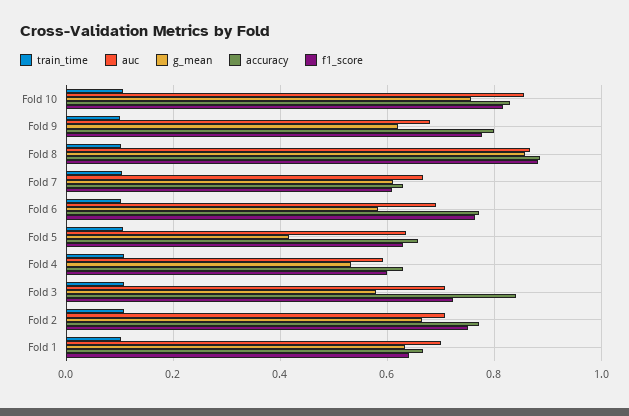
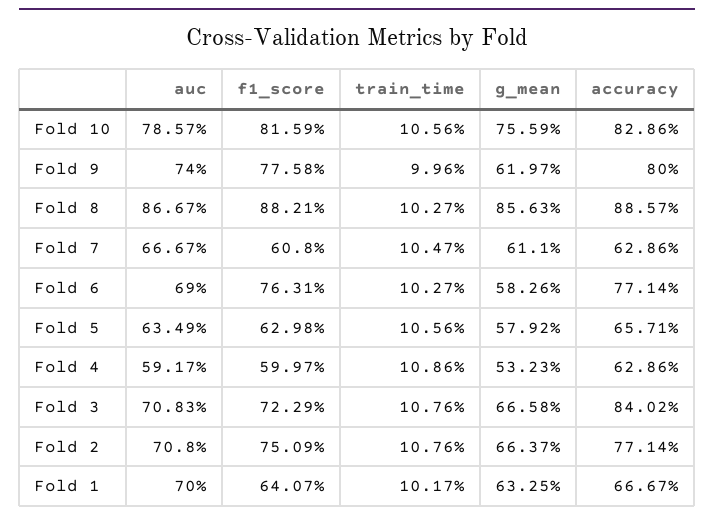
auc, Fold 10: 0.86 -> 0.7857
auc, Fold 9: 0.68 -> 0.74
g_mean, Fold 5: 0.42 -> 0.5792
g_mean, Fold 3: 0.58 -> 0.6658

